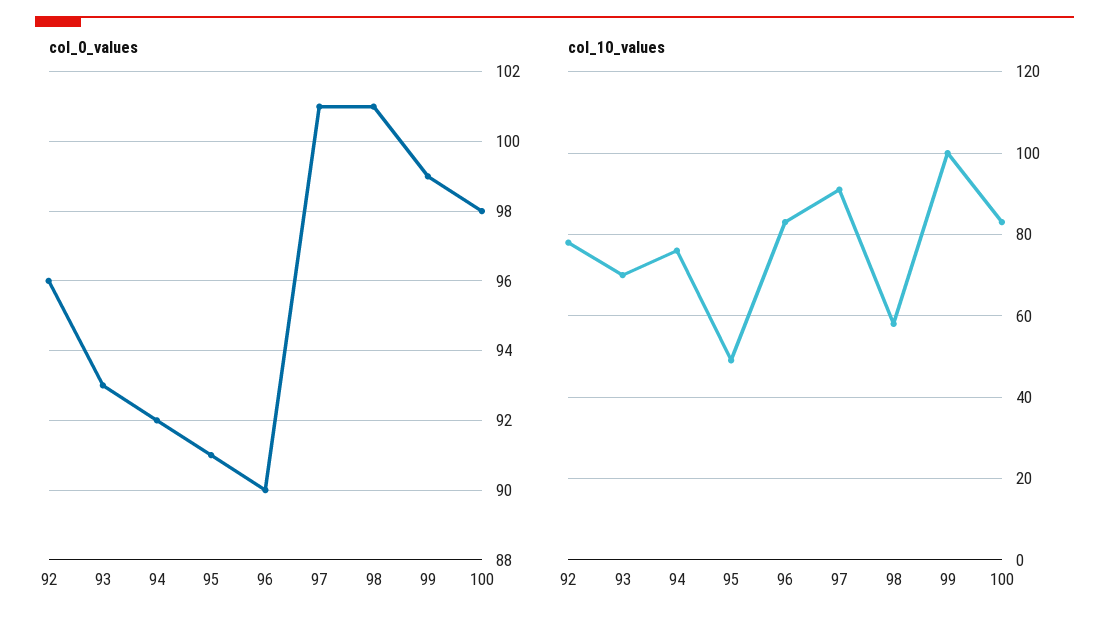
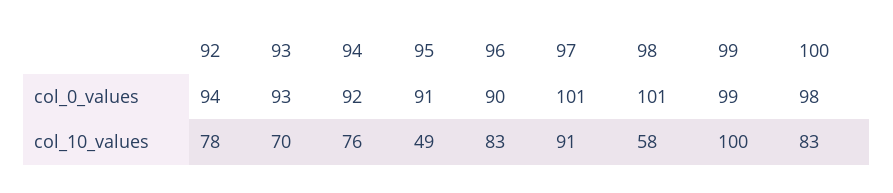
col_0_values, 92: 96 -> 94

